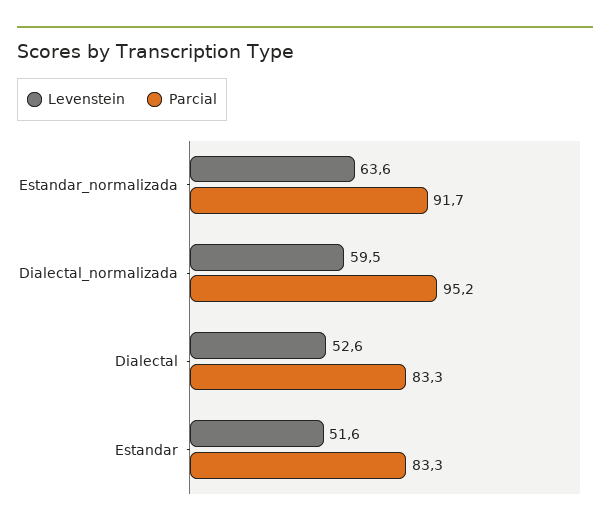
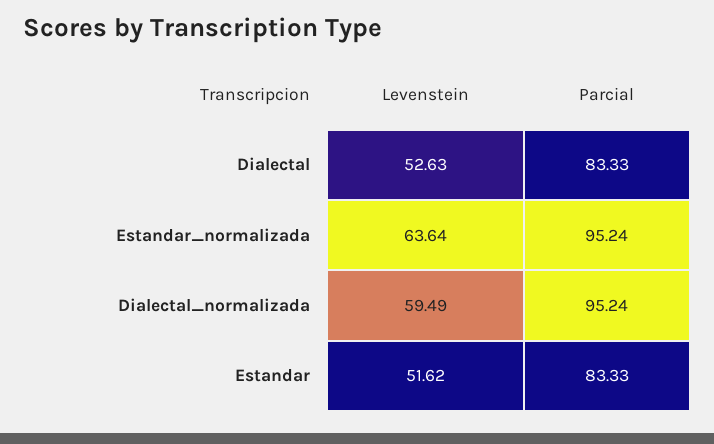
Parcial, Estandar_normalizada: 91.7 -> 95.24

